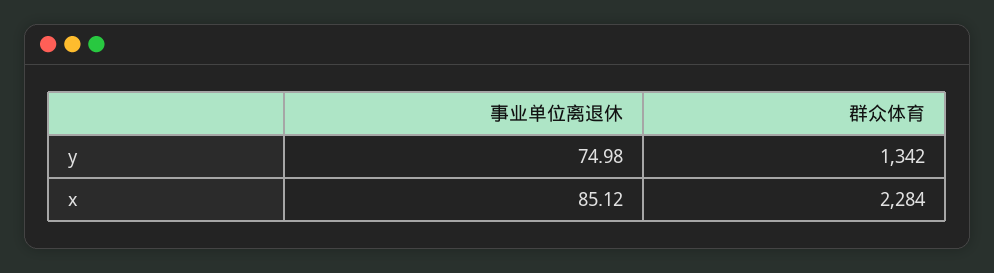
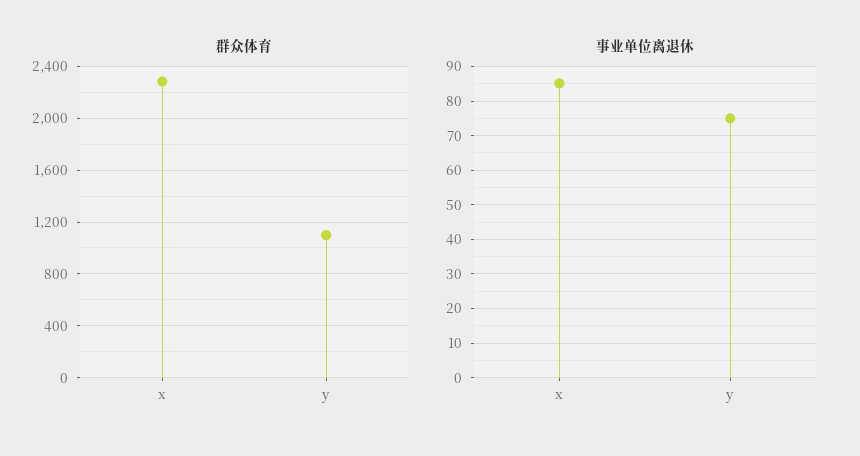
群众体育, y: 1342 -> 1100

